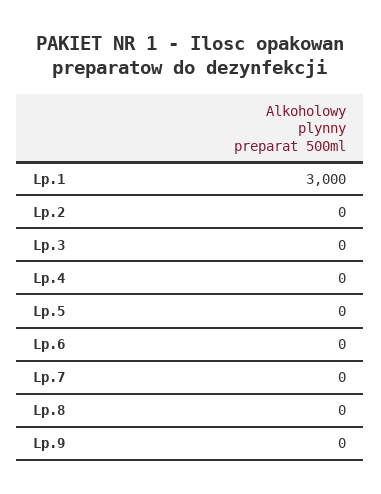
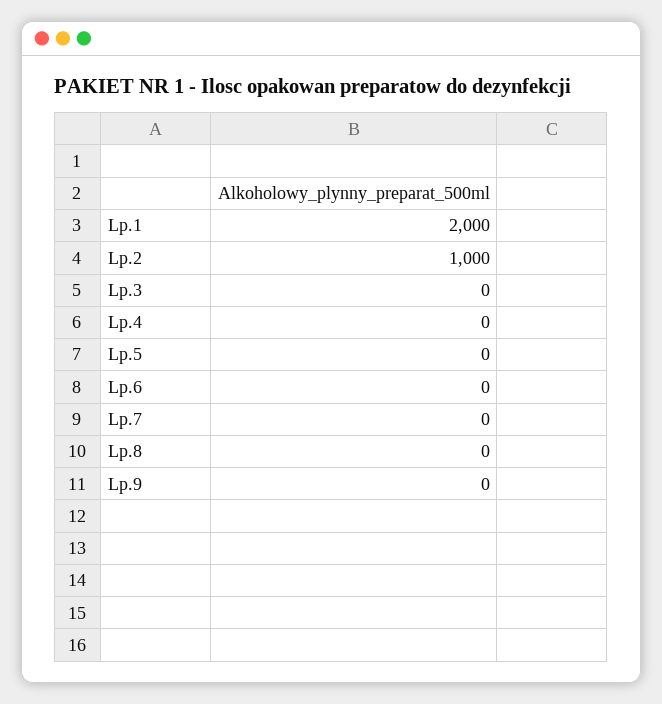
Lp.1: 3000 -> 2000
Lp.2: 0 -> 1000

